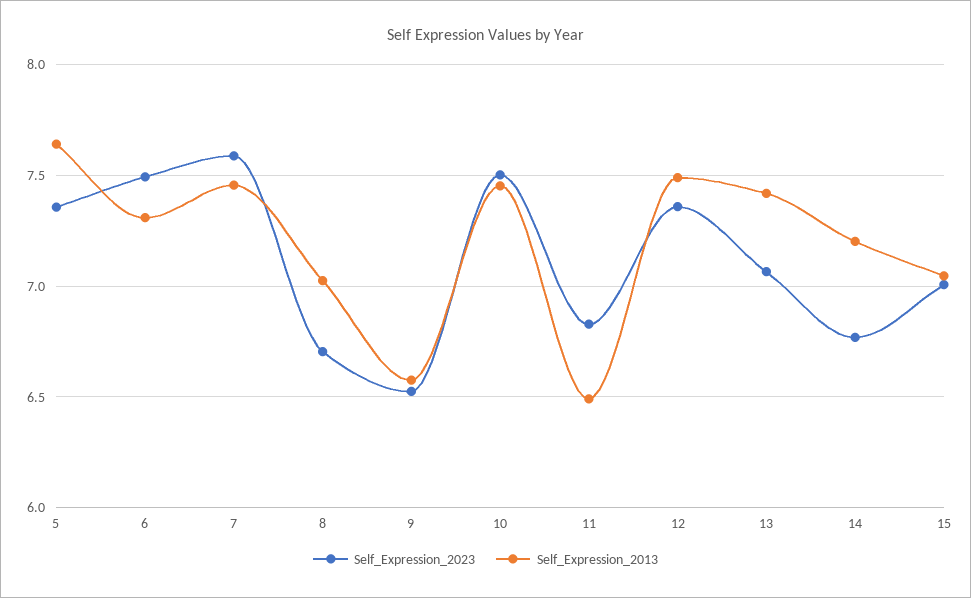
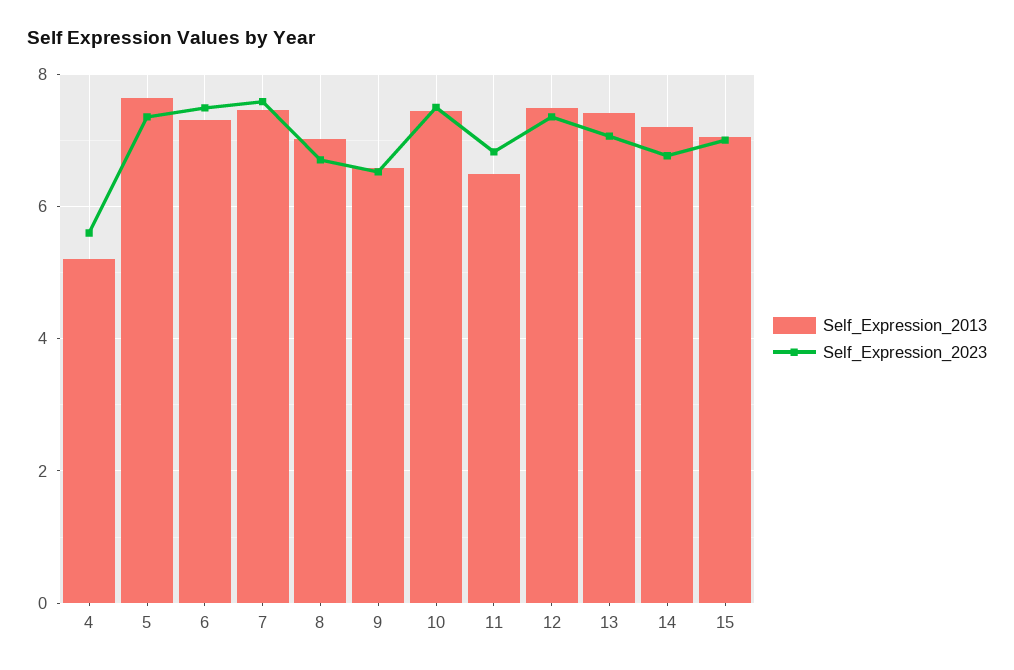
Self_Expression_2013, 4: none -> 5.2
Self_Expression_2023, 4: none -> 5.6

